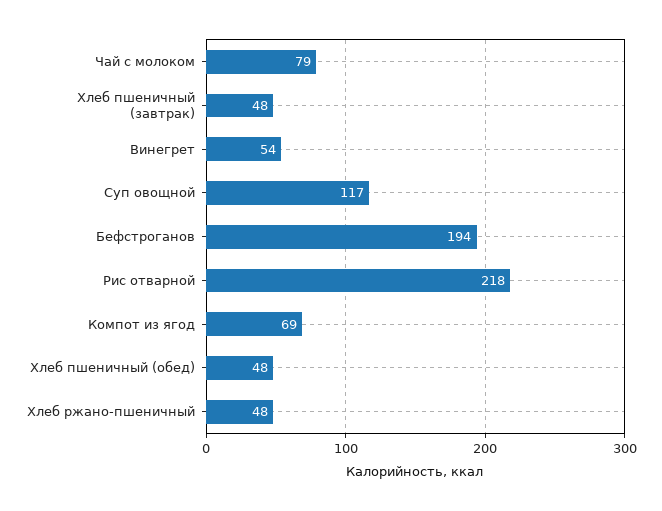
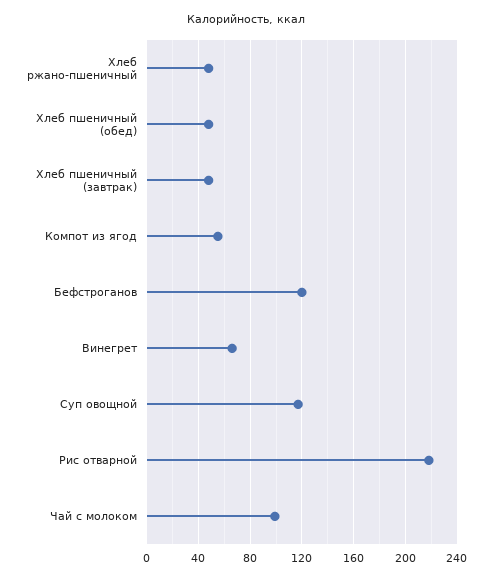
Чай с молоком: 79 -> 100
Винегрет: 54 -> 65
Бефстроганов: 194 -> 120
Компот из ягод: 69 -> 55

